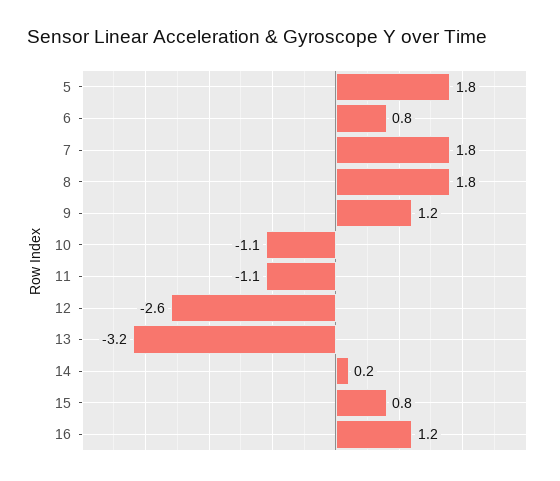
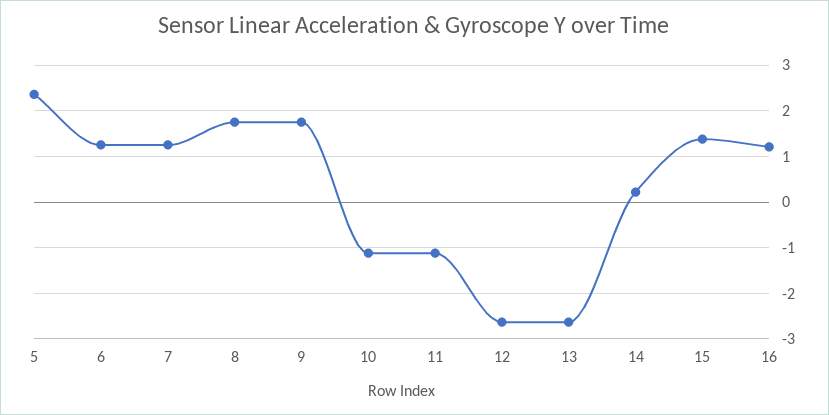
5: 1.8 -> 2.4
6: 0.8 -> 1.2
7: 1.8 -> 1.2
9: 1.2 -> 1.8
13: -3.2 -> -2.6
15: 0.8 -> 1.4

